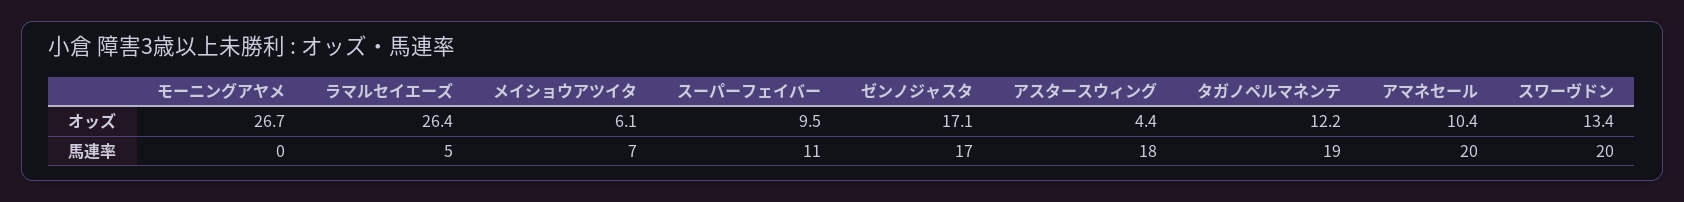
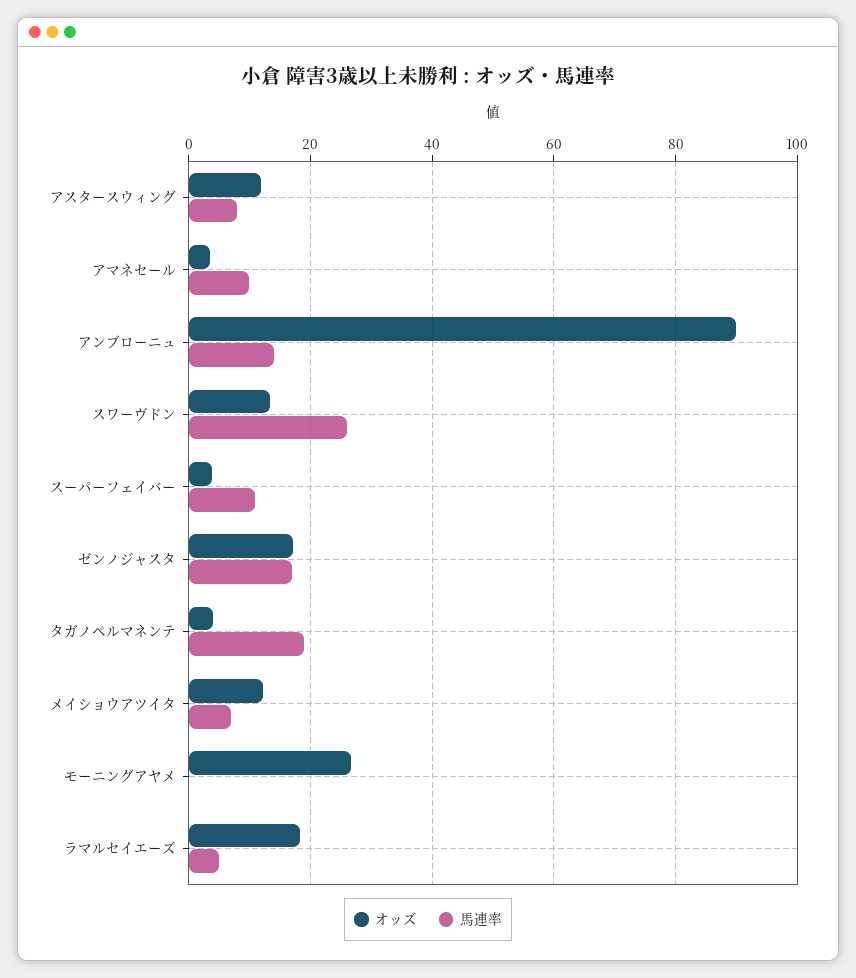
オッズ, ラマルセイエーズ: 26.4 -> 18
オッズ, メイショウアツイタ: 6.1 -> 12
オッズ, スーパーフェイバー: 9.5 -> 4
オッズ, アスタースウィング: 4.4 -> 12
オッズ, タガノペルマネンテ: 12.2 -> 4
オッズ, アマネセール: 10.4 -> 4
馬連率, アスタースウィング: 18 -> 8
馬連率, アマネセール: 20 -> 10
馬連率, スワーヴドン: 20 -> 26
オッズ, アンブローニュ: none -> 90
馬連率, アンブローニュ: none -> 14

